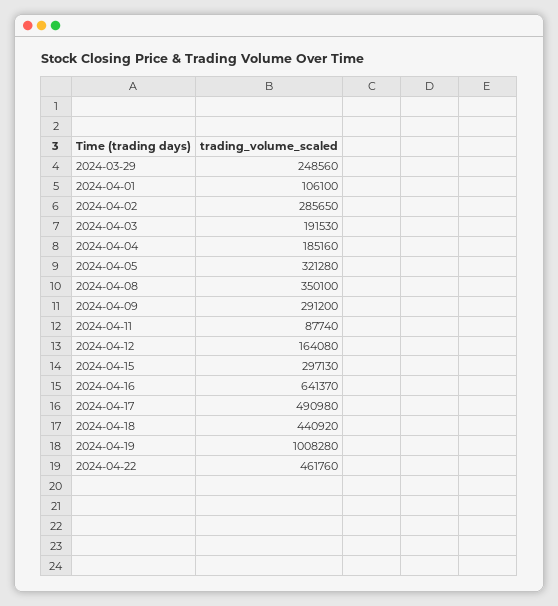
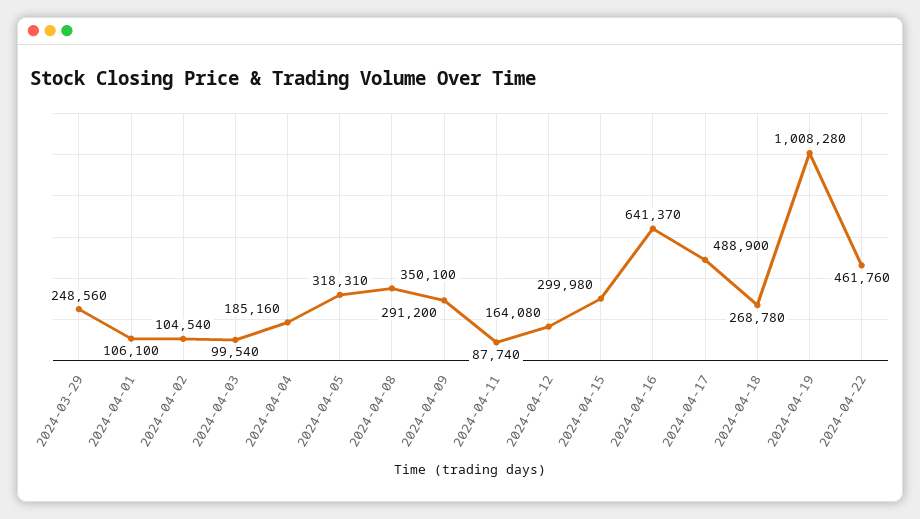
2024-04-02: 285650 -> 104540
2024-04-03: 191530 -> 99540
2024-04-05: 321280 -> 318310
2024-04-15: 297130 -> 299980
2024-04-17: 490980 -> 488900
2024-04-18: 440920 -> 268780

